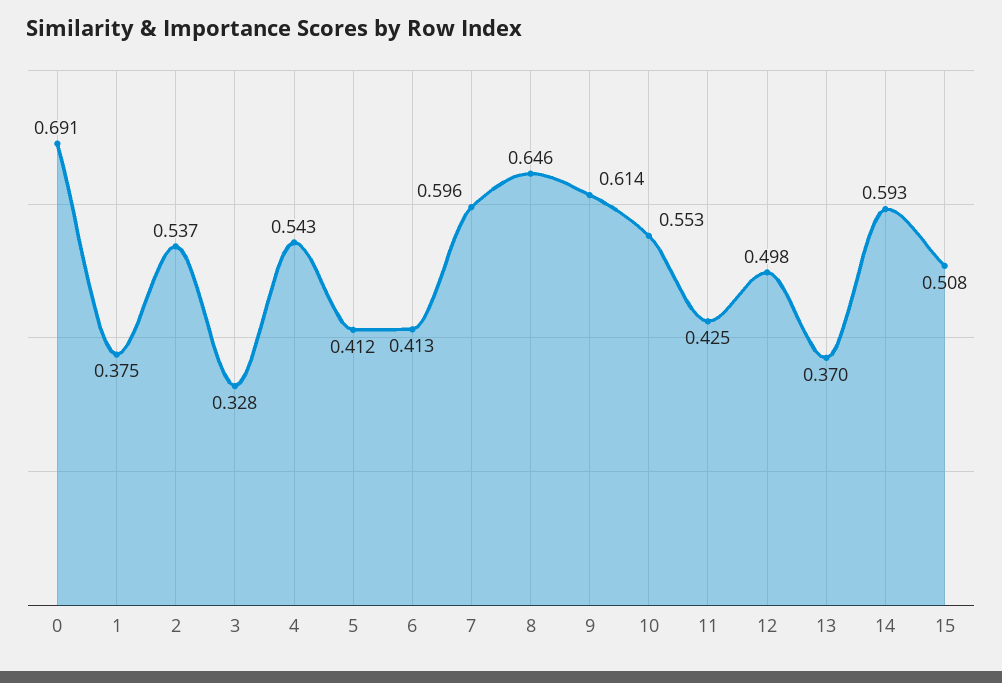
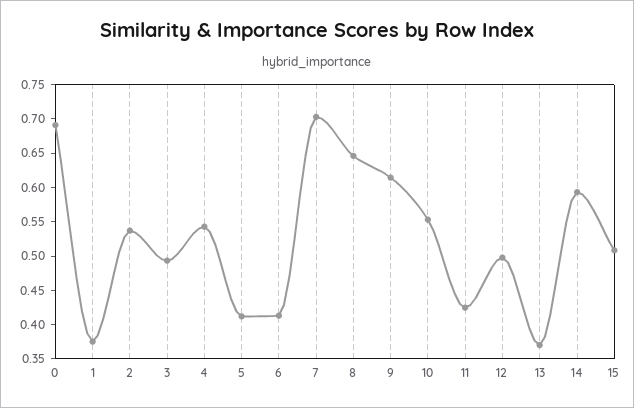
3: 0.328 -> 0.5
7: 0.596 -> 0.7

